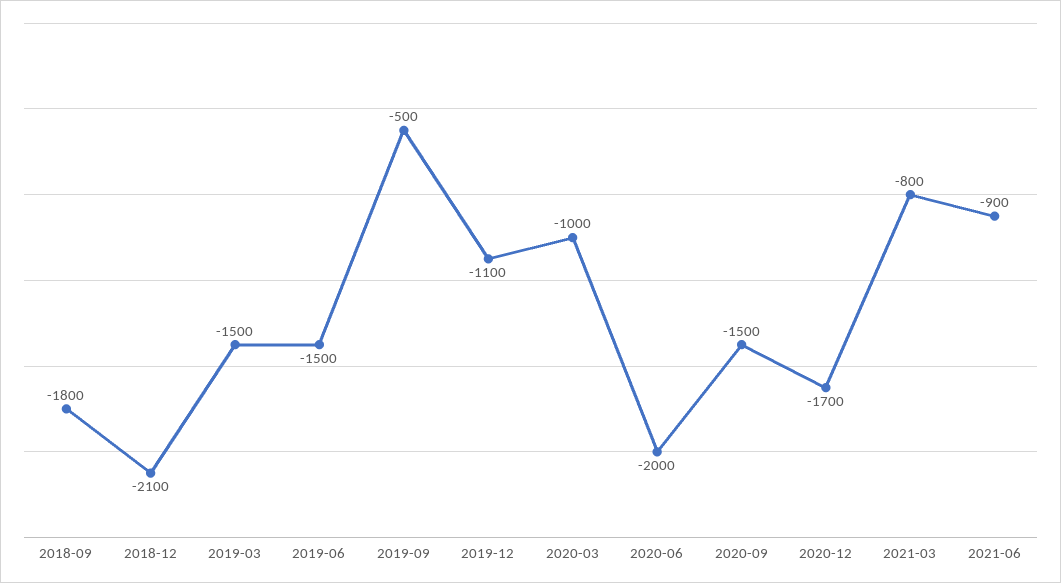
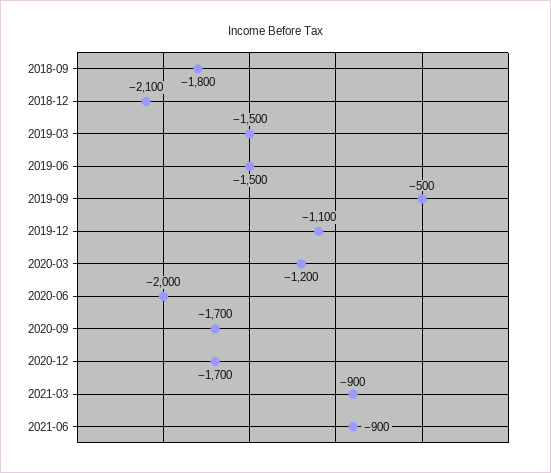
2020-03: -1000 -> -1200
2020-09: -1500 -> -1700
2021-03: -800 -> -900

